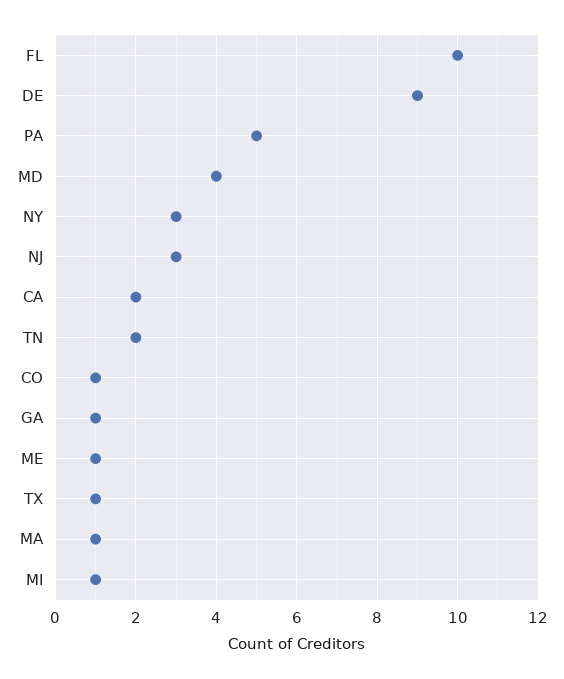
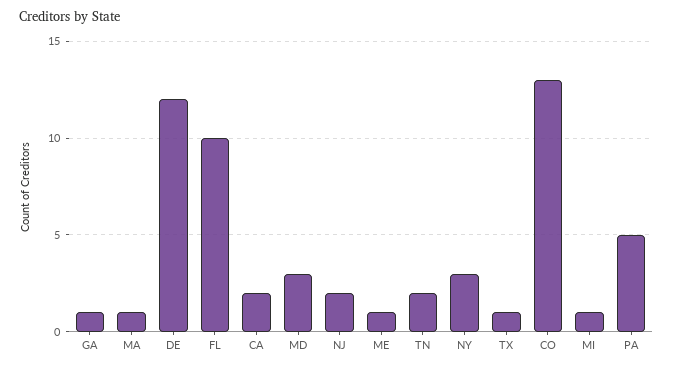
DE: 9 -> 12
MD: 4 -> 3
NJ: 3 -> 2
CO: 1 -> 13

